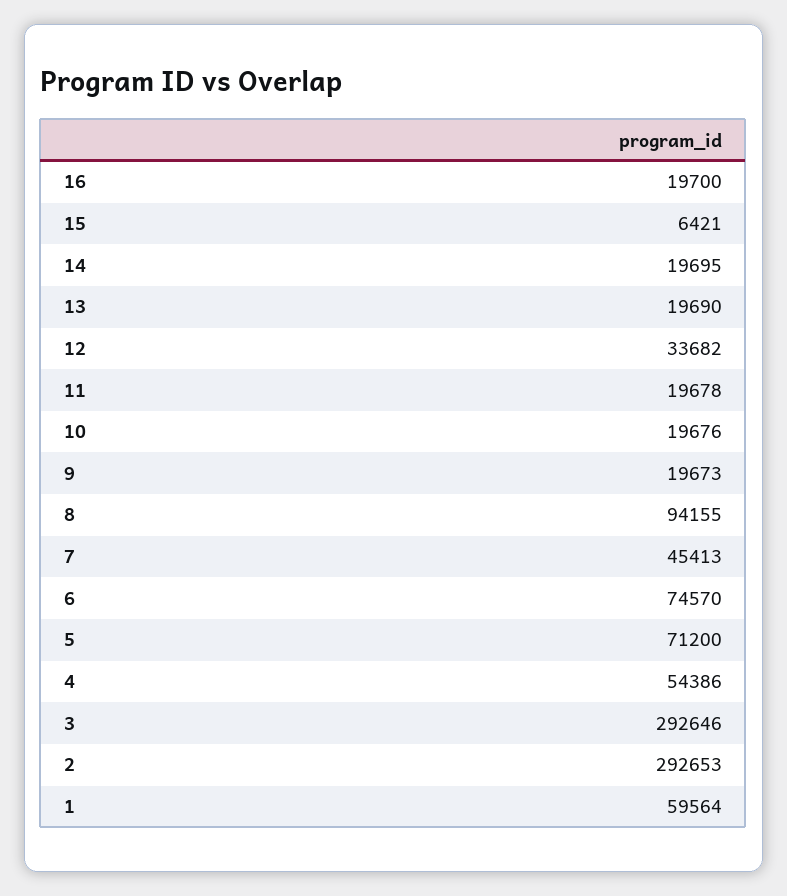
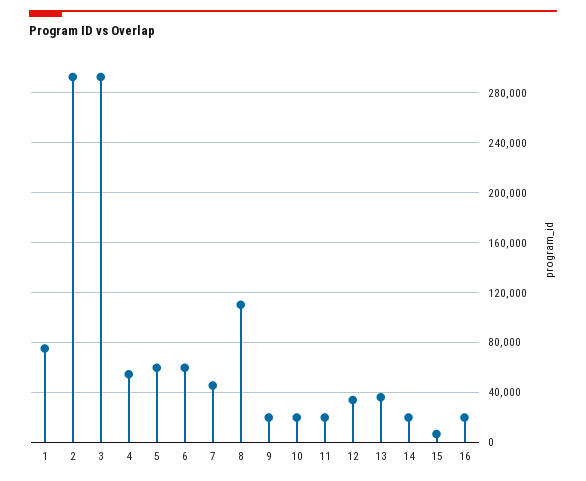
13: 19690 -> 35000
8: 94155 -> 110000
6: 74570 -> 60000
5: 71200 -> 60000
1: 59564 -> 75000

